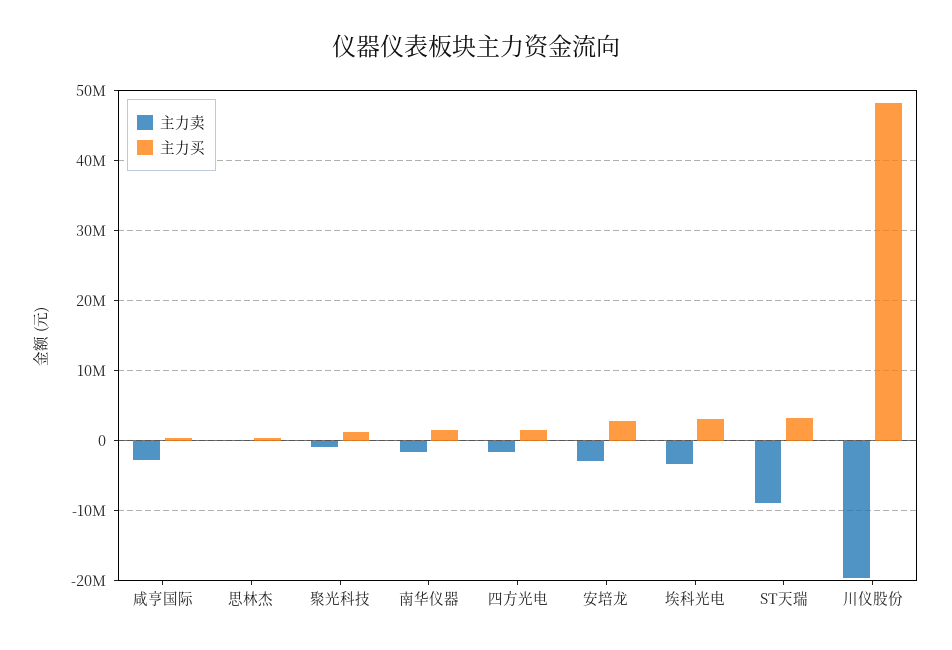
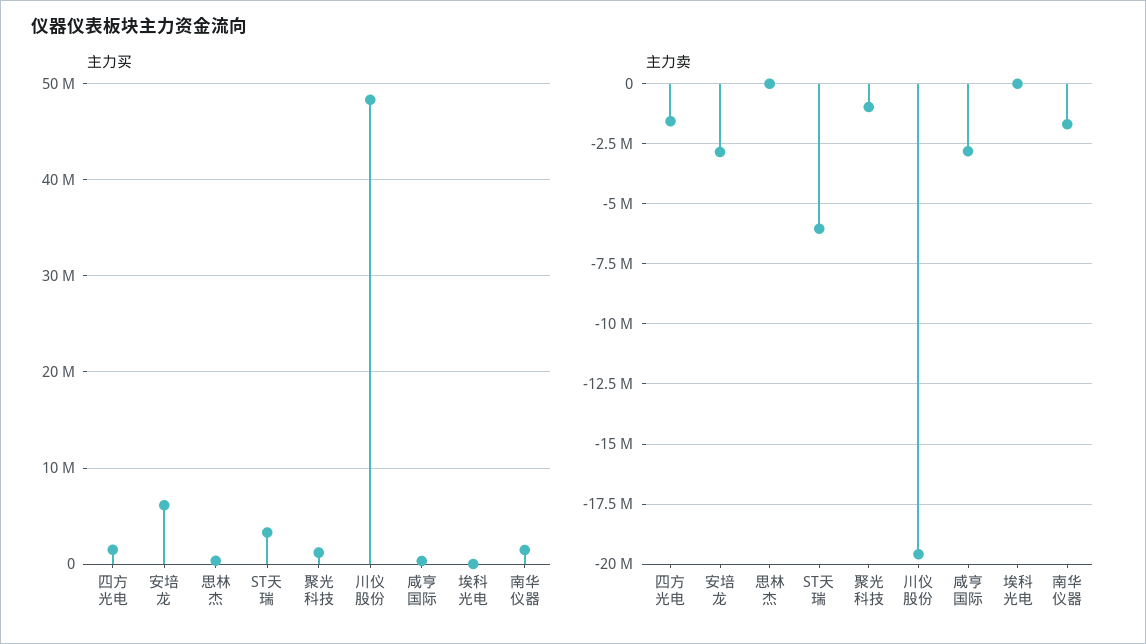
主力买, 安培龙: 3000000 -> 6000000
主力卖, 埃科光电: -3000000 -> 0
主力买, 埃科光电: 3000000 -> 0
主力卖, ST天瑞: -9000000 -> -6000000

